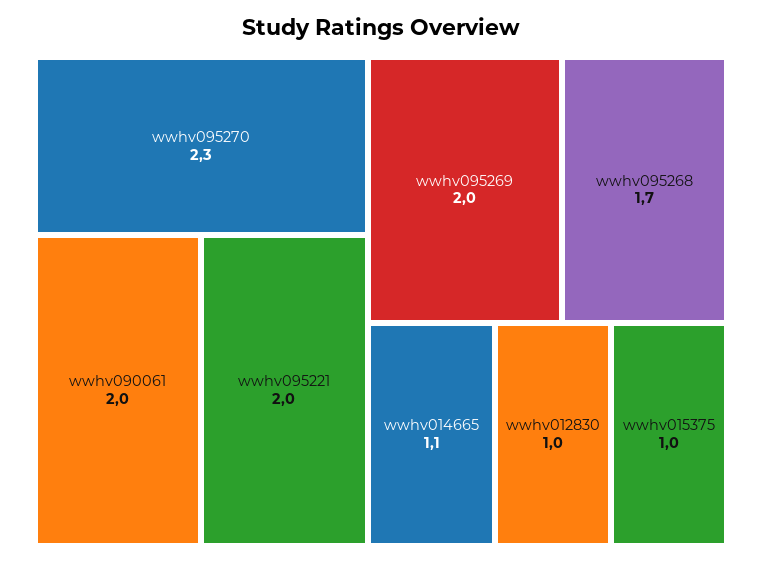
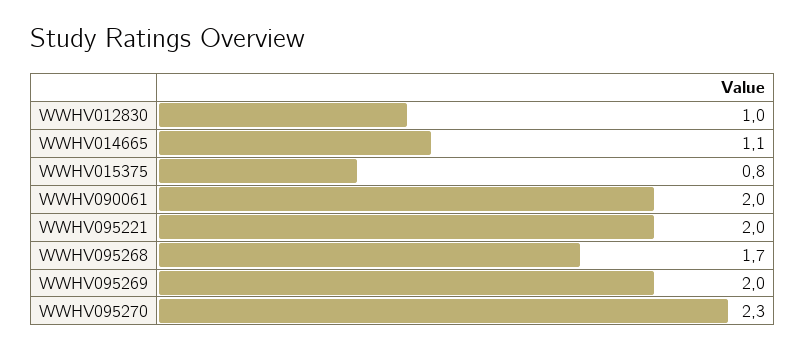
wwhv015375: 1 -> 0.8

